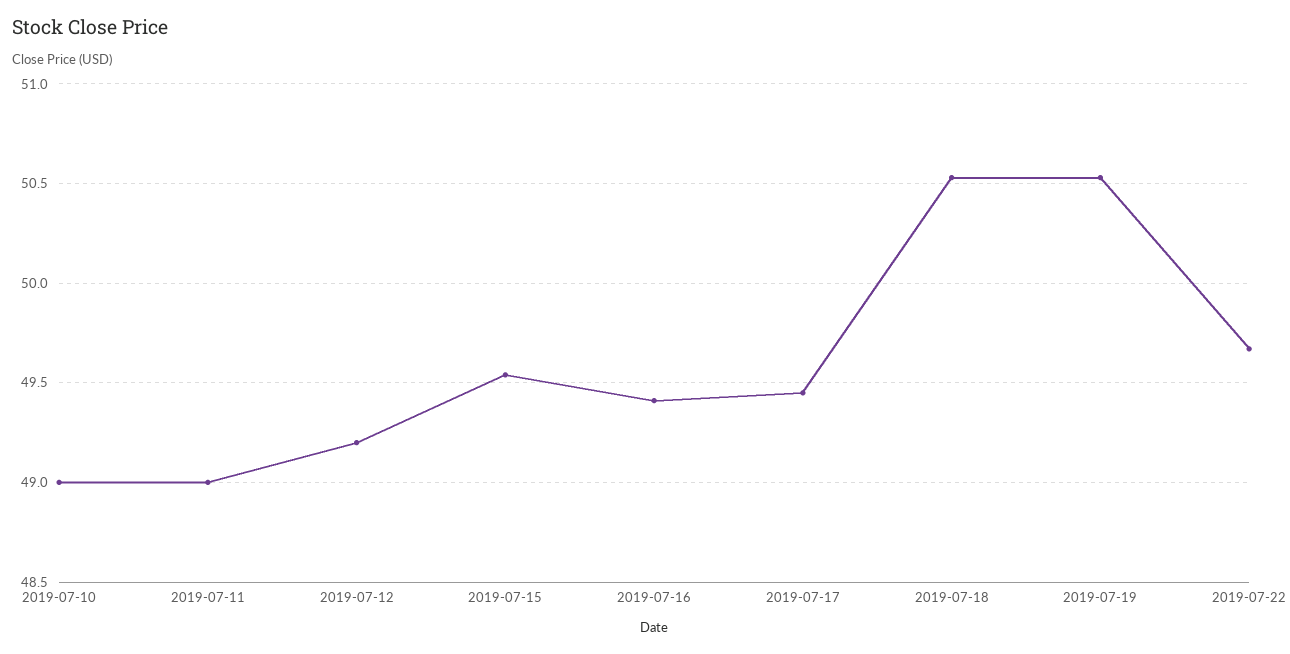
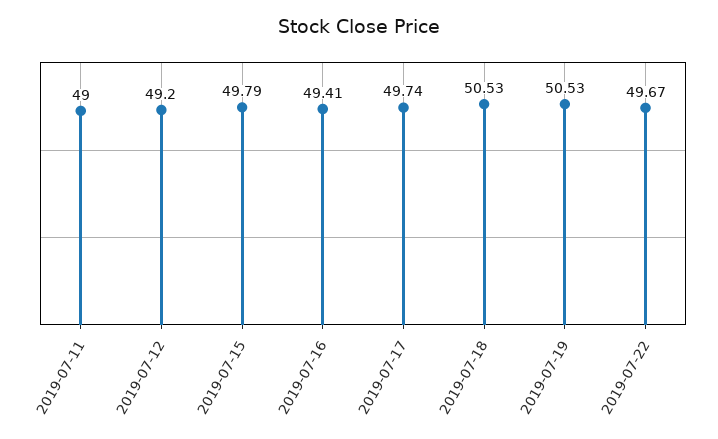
2019-07-10: 49 -> none
2019-07-15: 49.55 -> 49.79
2019-07-17: 49.45 -> 49.74

